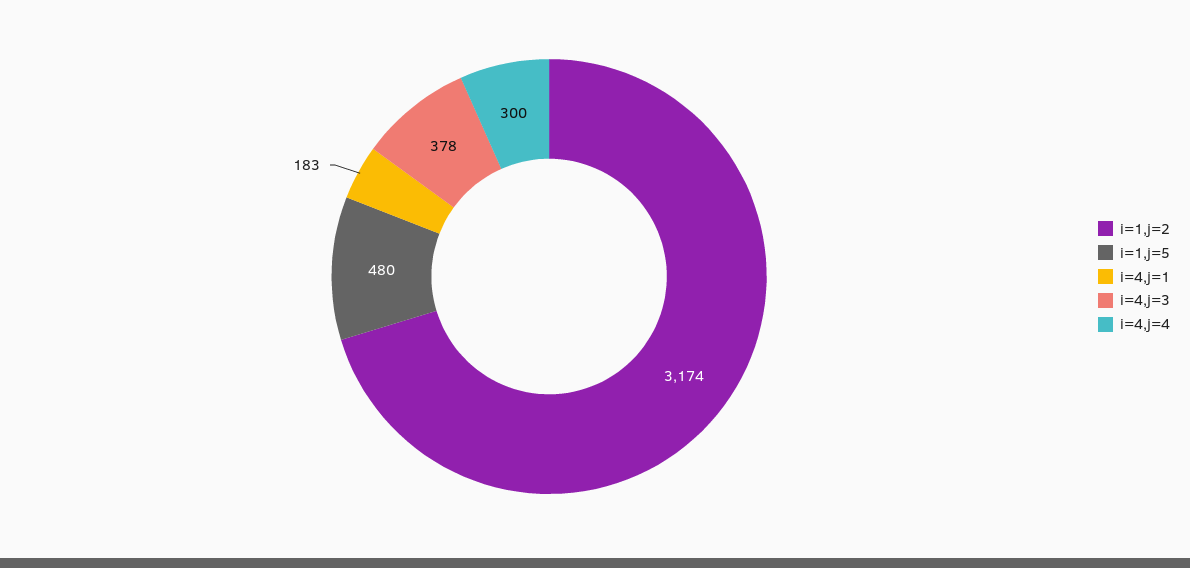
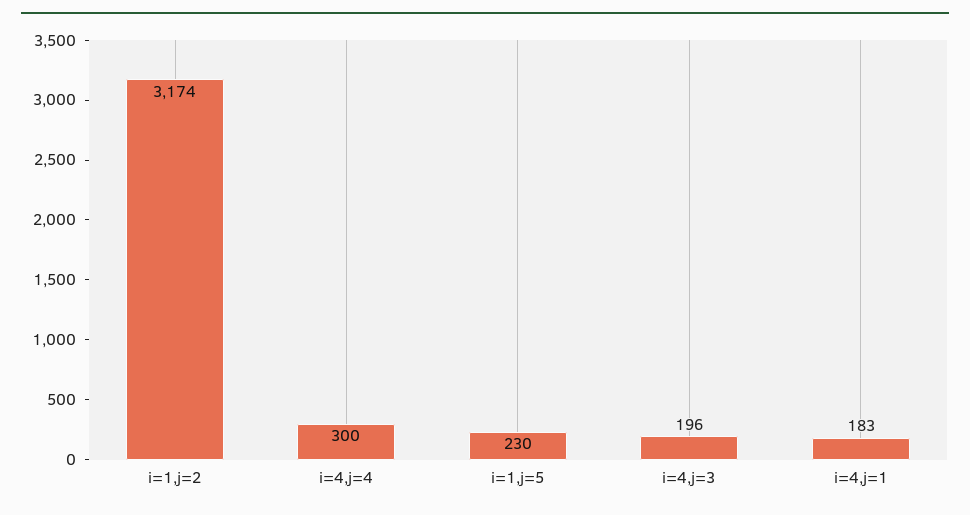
i=1,j=5: 480 -> 230
i=4,j=3: 378 -> 196

